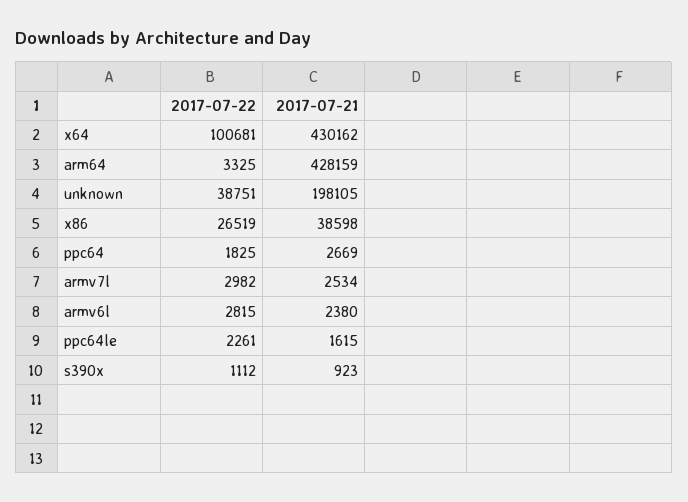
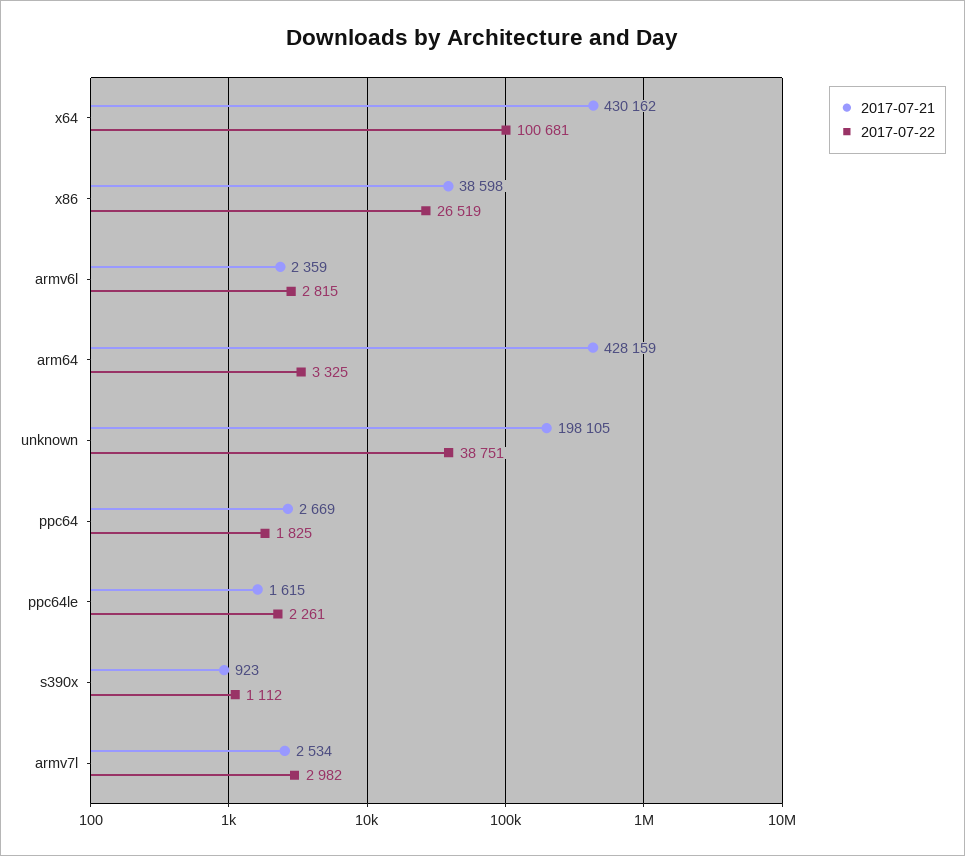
2017-07-21, armv6l: 2380 -> 2359

